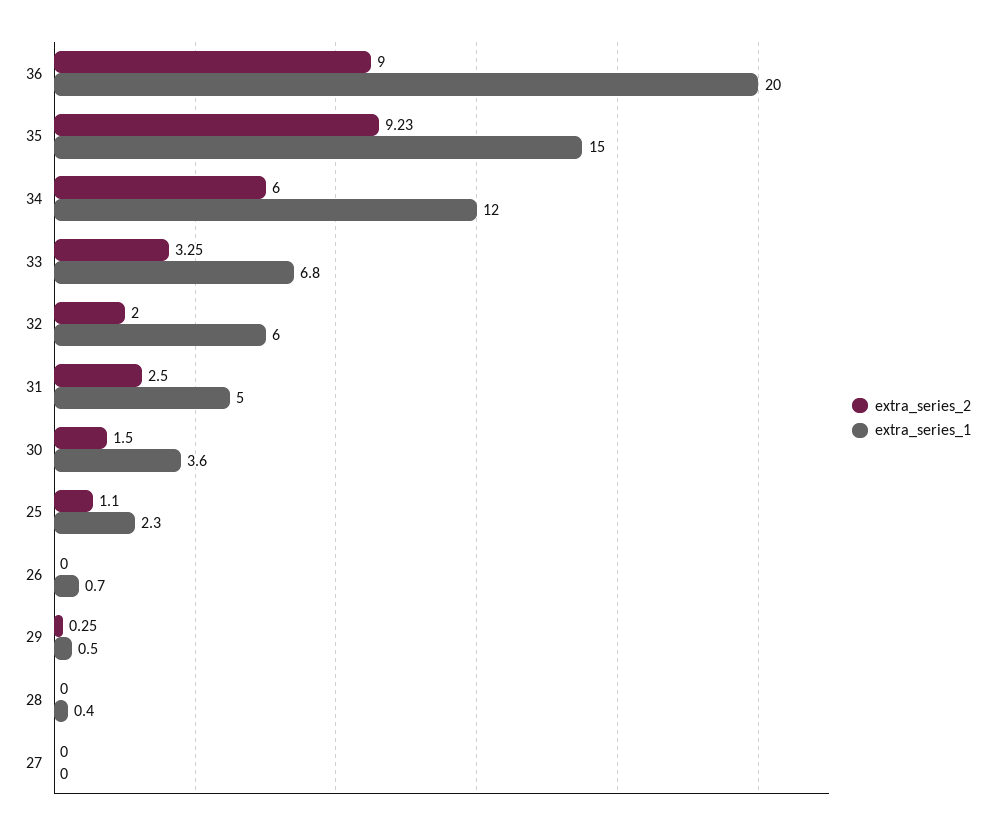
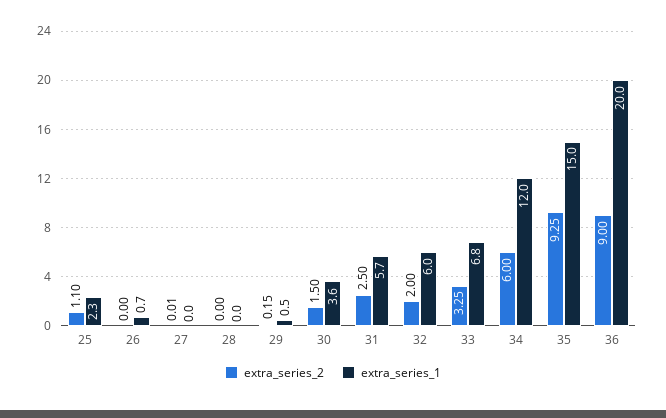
extra_series_2, 35: 9.23 -> 9.25
extra_series_1, 31: 5 -> 5.7
extra_series_2, 29: 0.25 -> 0.15
extra_series_1, 28: 0.4 -> 0
extra_series_2, 27: 0 -> 0.01

